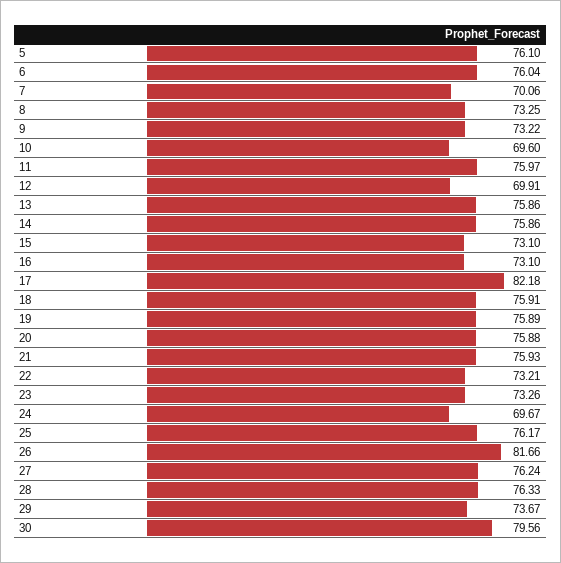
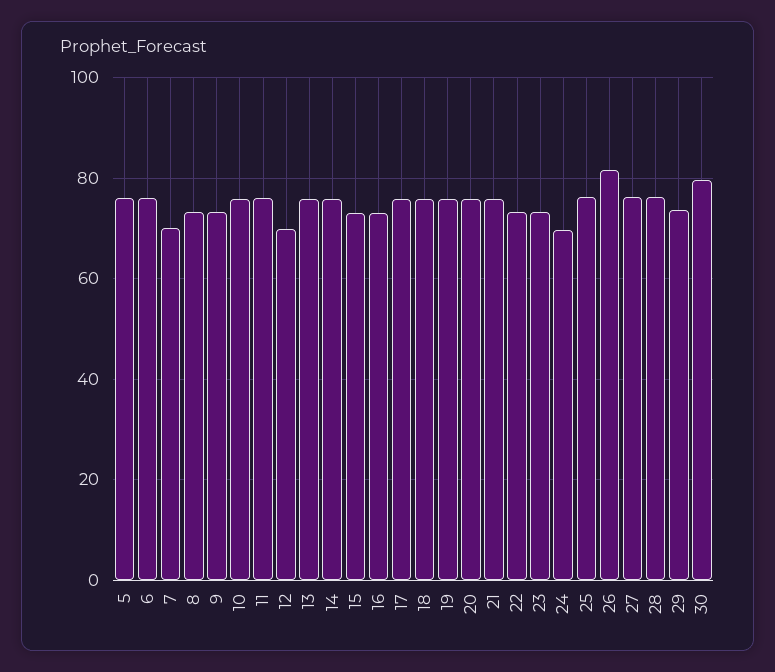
10: 69.6 -> 76
17: 82.18 -> 76

